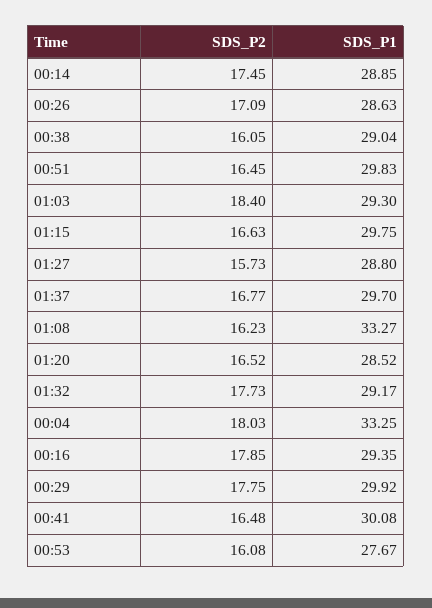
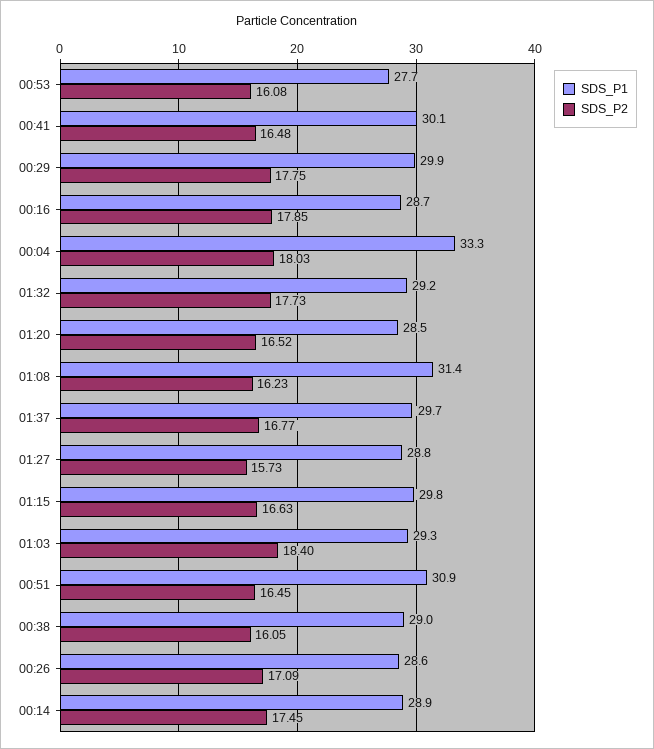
SDS_P1, 00:51: 29.83 -> 30.9
SDS_P1, 01:08: 33.27 -> 31.4
SDS_P1, 00:16: 29.35 -> 28.7

